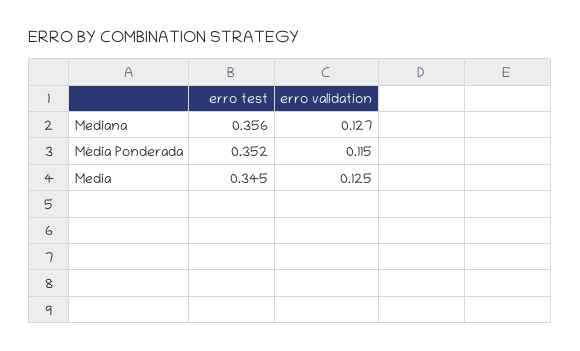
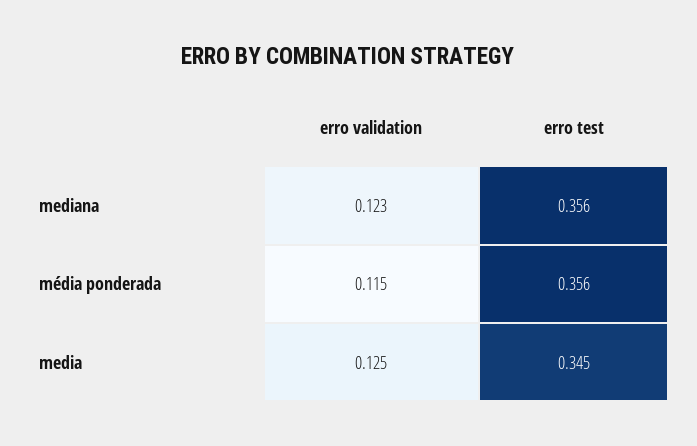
erro validation, Mediana: 0.127 -> 0.123
erro test, Média Ponderada: 0.352 -> 0.356

